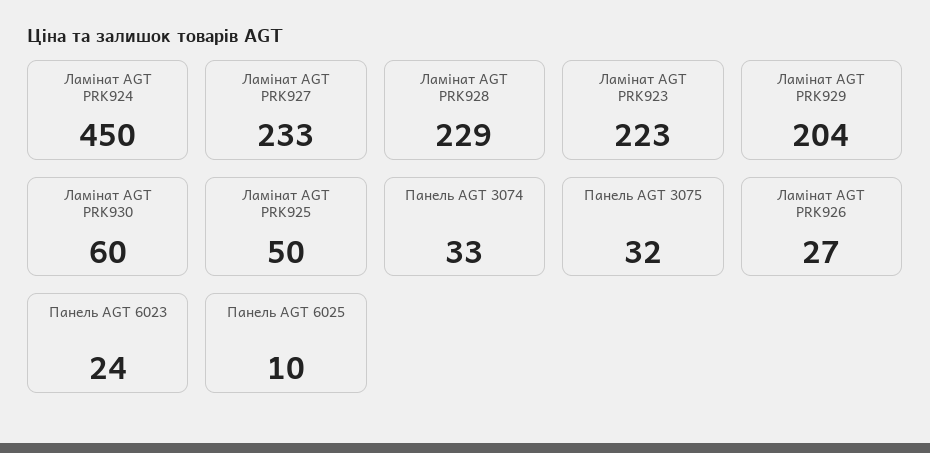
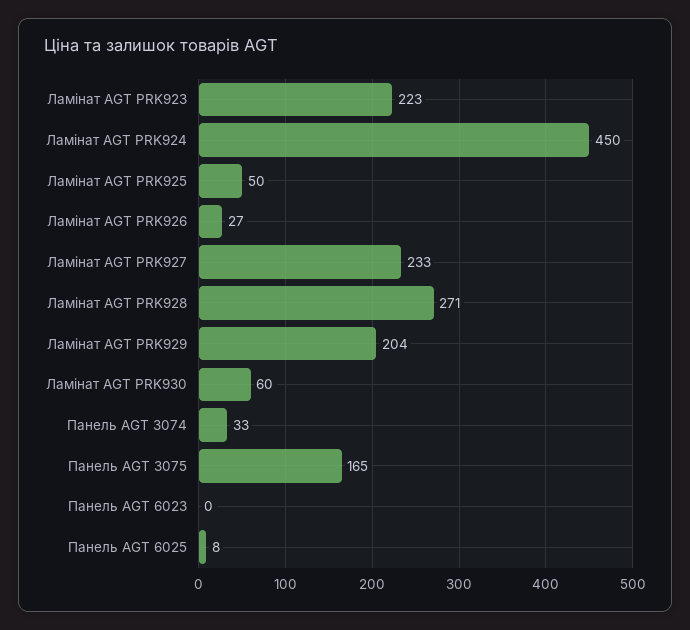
Ламінат AGT PRK928: 229 -> 271
Панель AGT 3075: 32 -> 165
Панель AGT 6023: 24 -> 0
Панель AGT 6025: 10 -> 8

